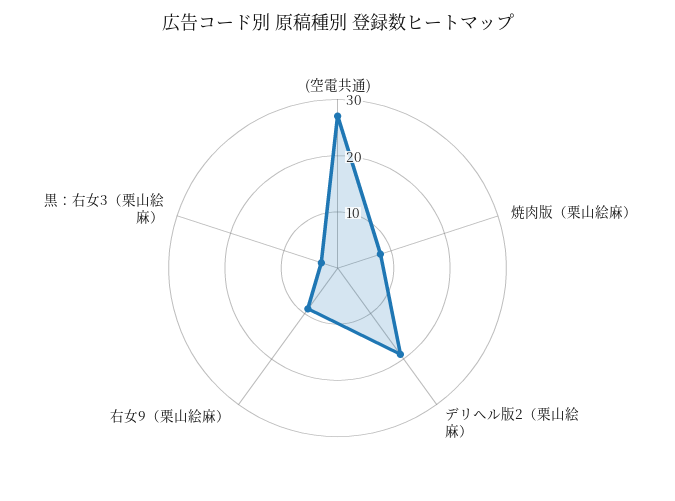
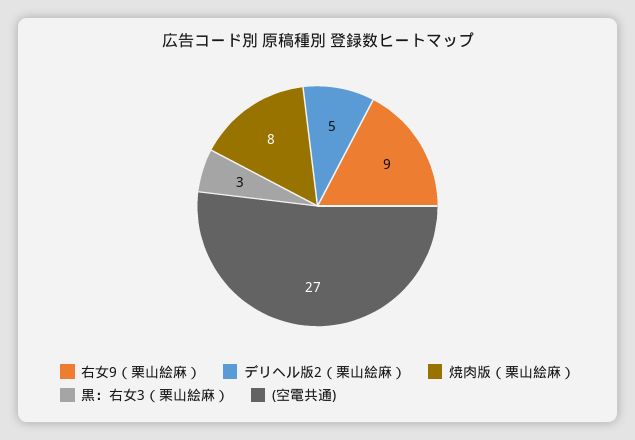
デリヘル版2（栗山絵麻）: 20 -> 5

